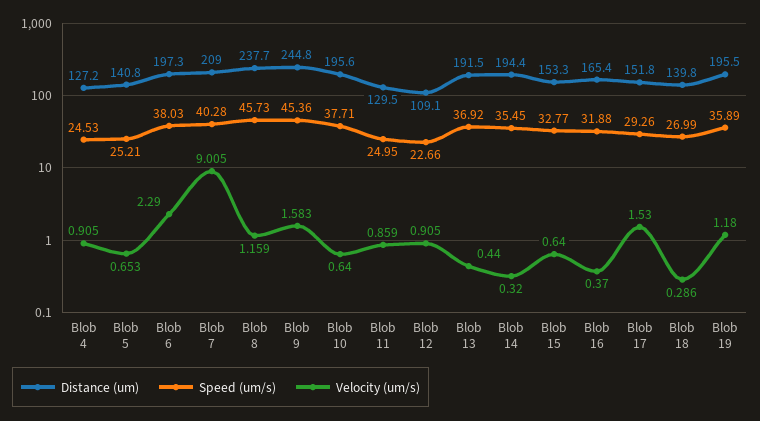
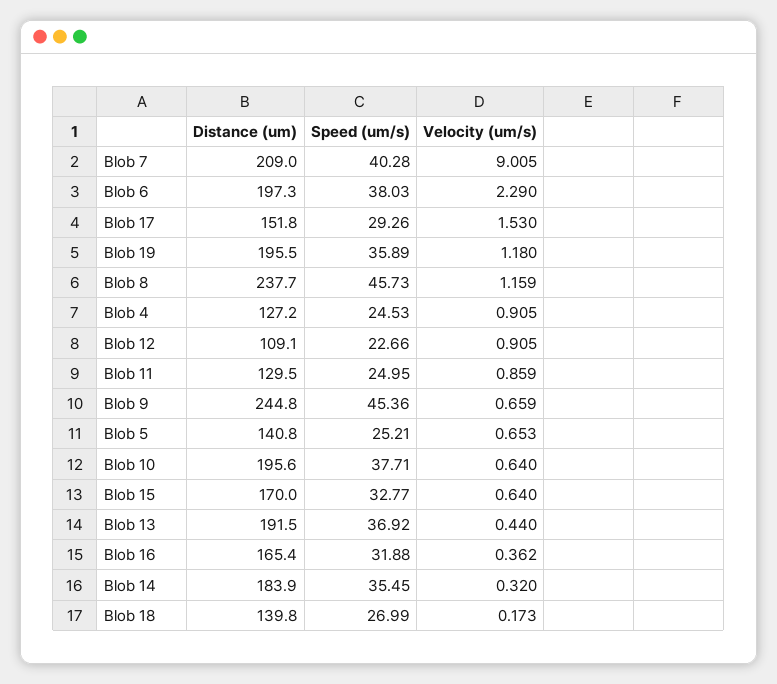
Velocity (um/s), Blob 9: 1.583 -> 0.659
Distance (um), Blob 14: 194.4 -> 183.9
Distance (um), Blob 15: 153.3 -> 170
Velocity (um/s), Blob 16: 0.37 -> 0.362
Velocity (um/s), Blob 18: 0.286 -> 0.173

